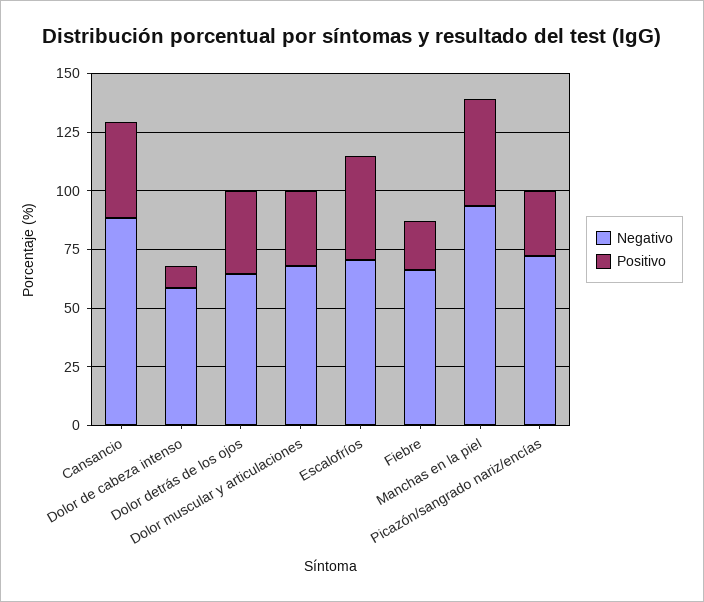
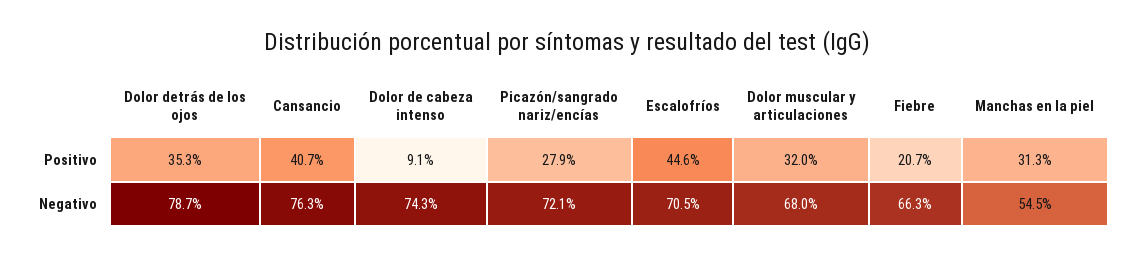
Negativo, Cansancio: 90 -> 76.3
Negativo, Dolor de cabeza intenso: 60 -> 74.3
Negativo, Dolor detrás de los ojos: 65 -> 78.7
Negativo, Manchas en la piel: 95 -> 54.5
Positivo, Manchas en la piel: 45 -> 31.3

